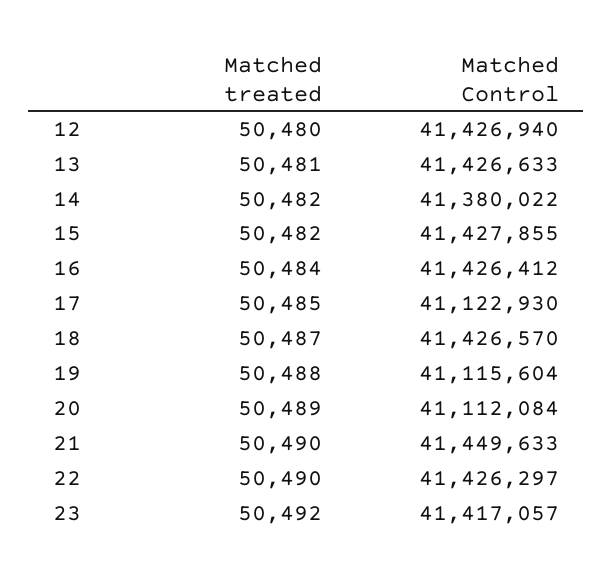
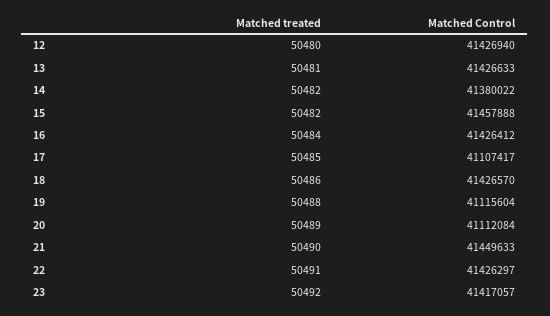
Matched Control, 15: 41427855 -> 41457888
Matched Control, 17: 41122930 -> 41107417
Matched treated, 18: 50487 -> 50486
Matched treated, 22: 50490 -> 50491

